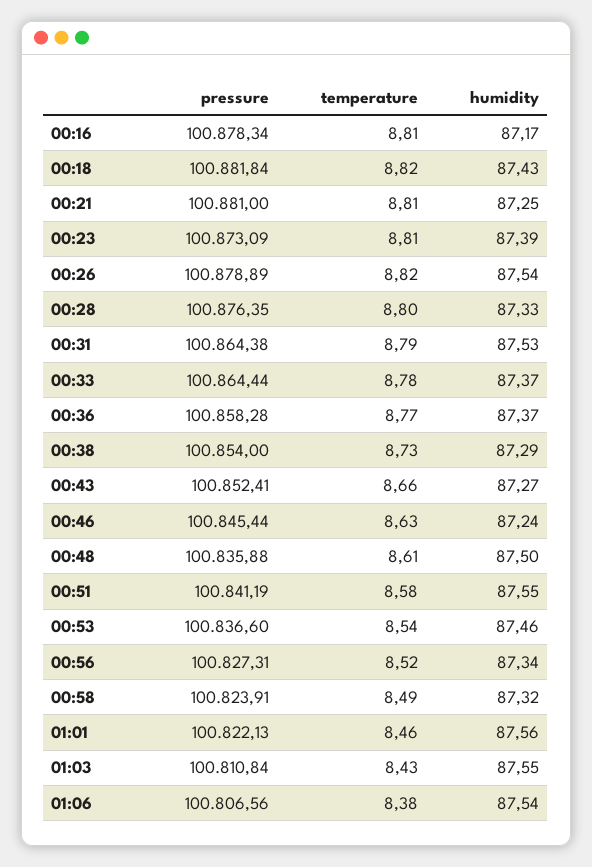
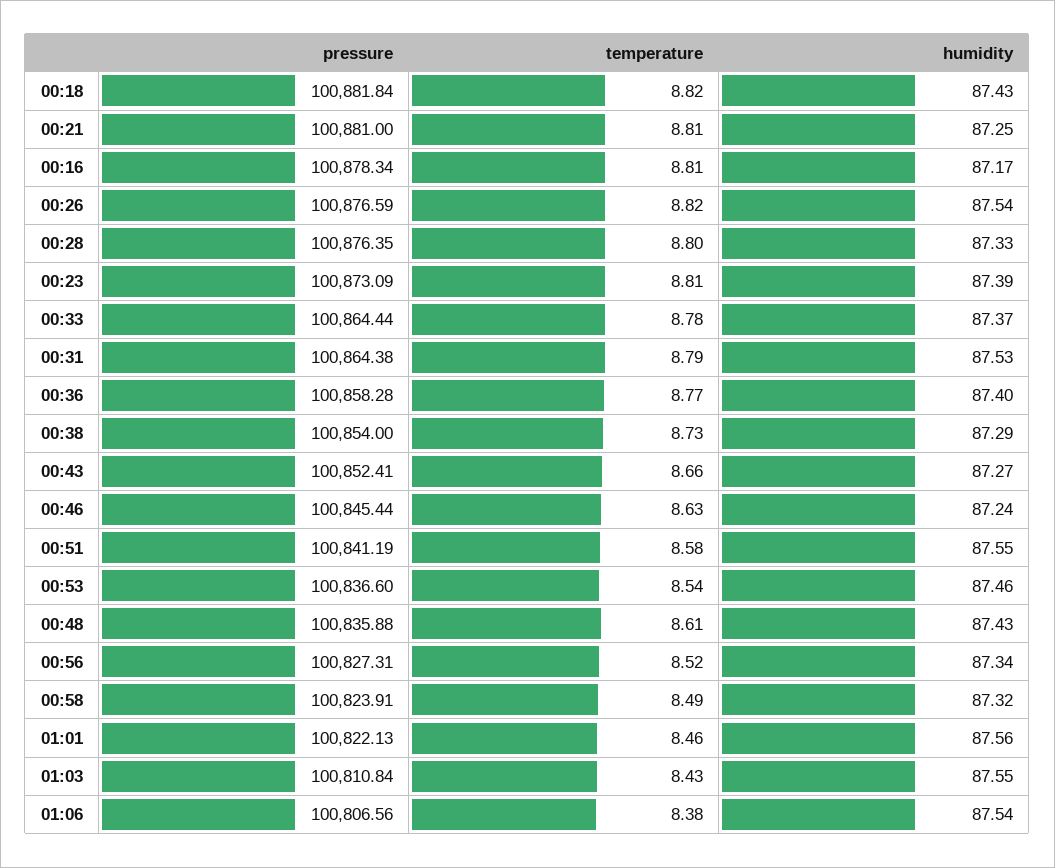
pressure, 00:26: 100878.89 -> 100876.59
humidity, 00:36: 87.37 -> 87.4
humidity, 00:48: 87.5 -> 87.43

